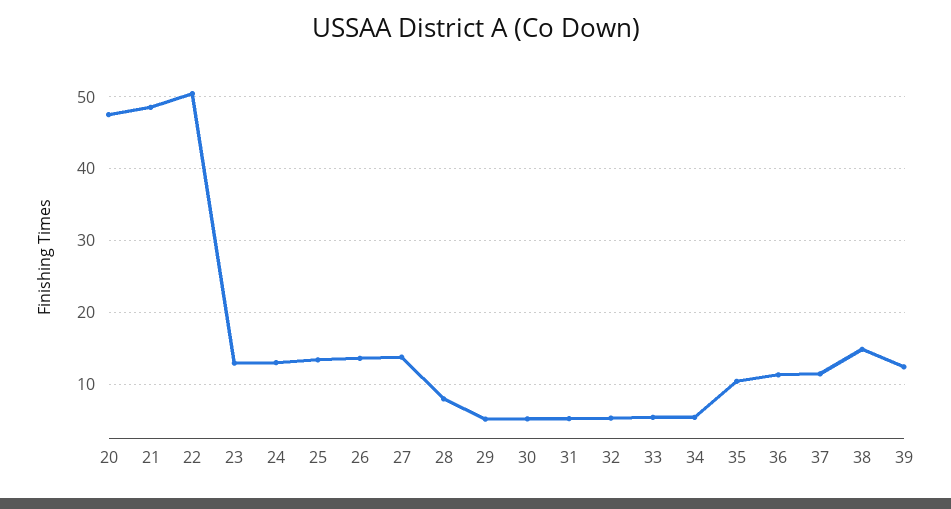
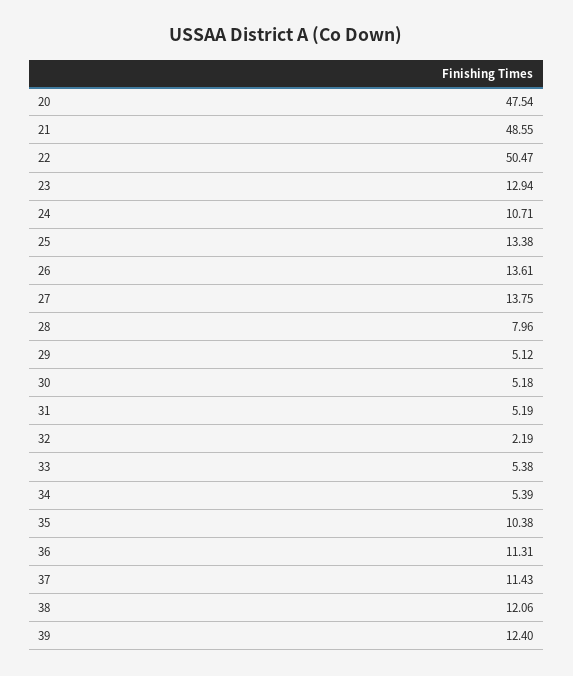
24: 13 -> 10.71
32: 5 -> 2.19
38: 15 -> 12.06

